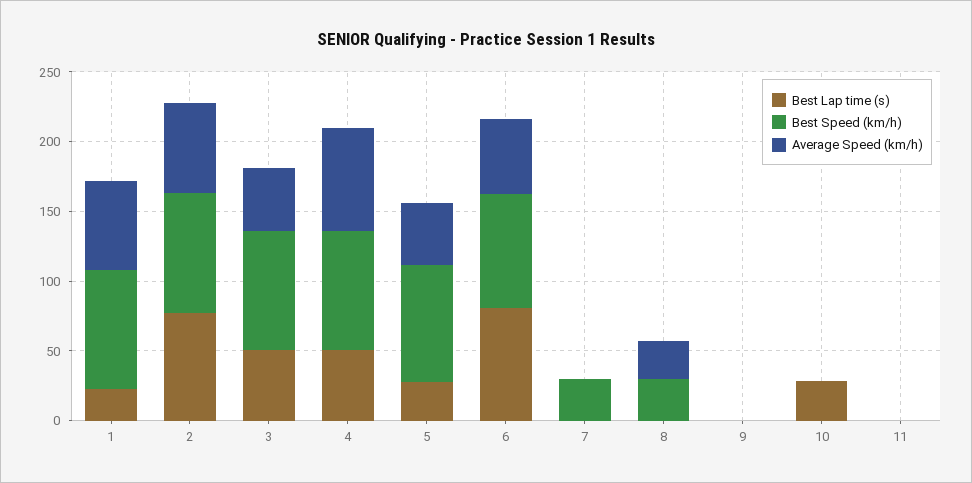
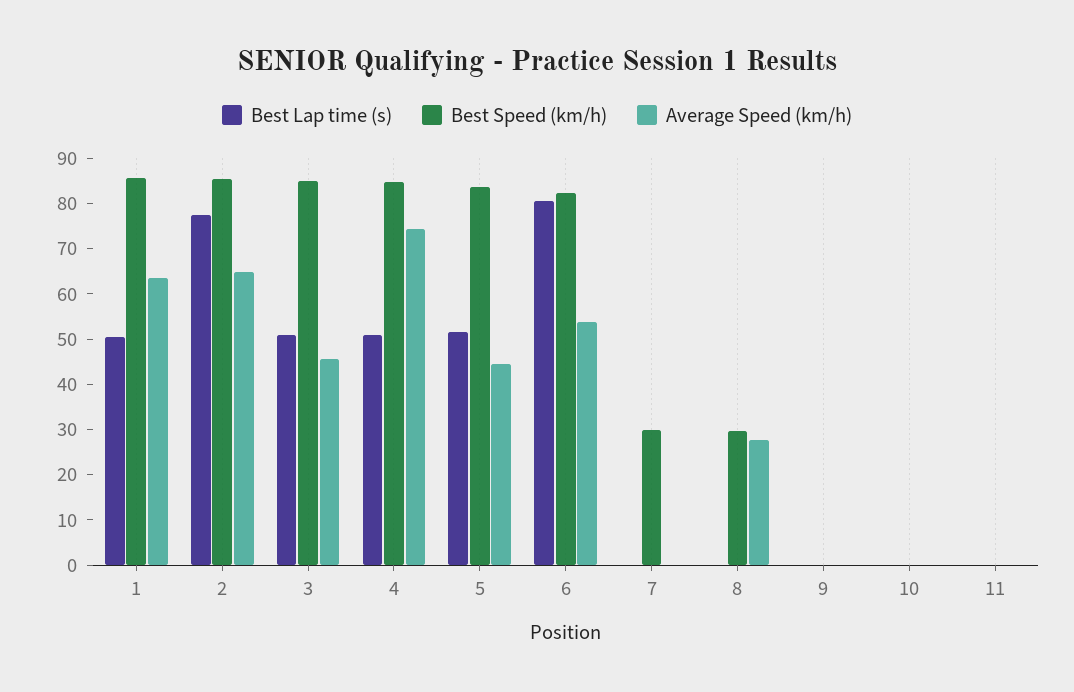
Best Lap time (s), 1: 20 -> 50
Best Lap time (s), 5: 30 -> 52
Best Lap time (s), 10: 30 -> 0

